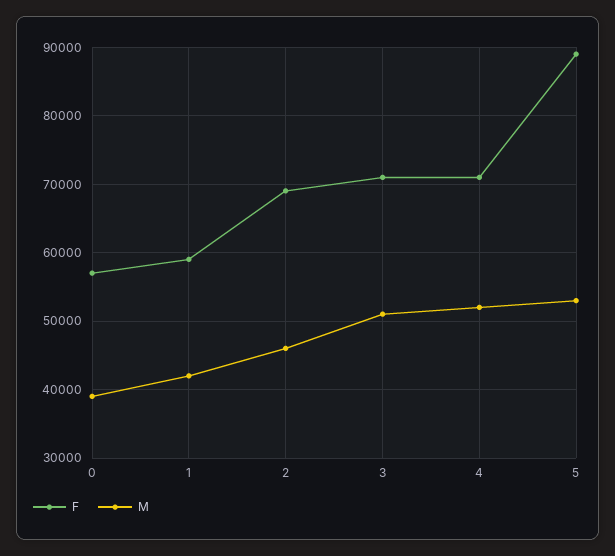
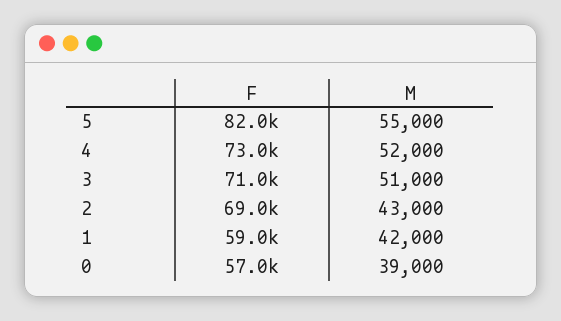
M, 2: 46000 -> 43000
F, 4: 71000 -> 73000
F, 5: 89000 -> 82000
M, 5: 53000 -> 55000

